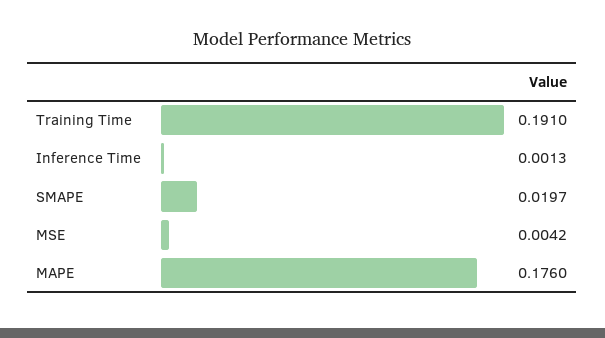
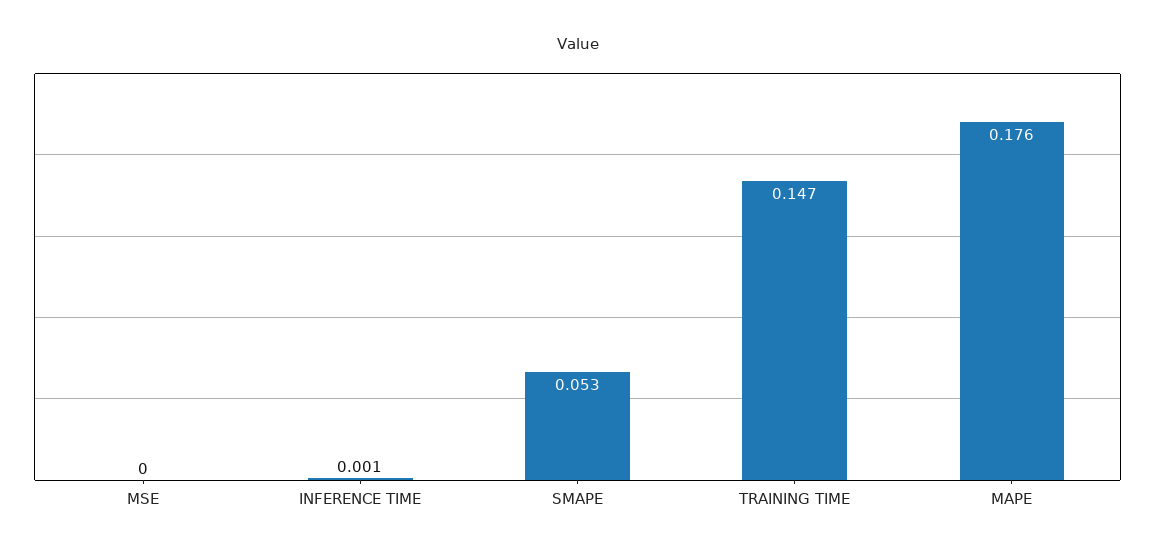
Training Time: 0.191 -> 0.147
SMAPE: 0.0197 -> 0.053
MSE: 0.0042 -> 0

